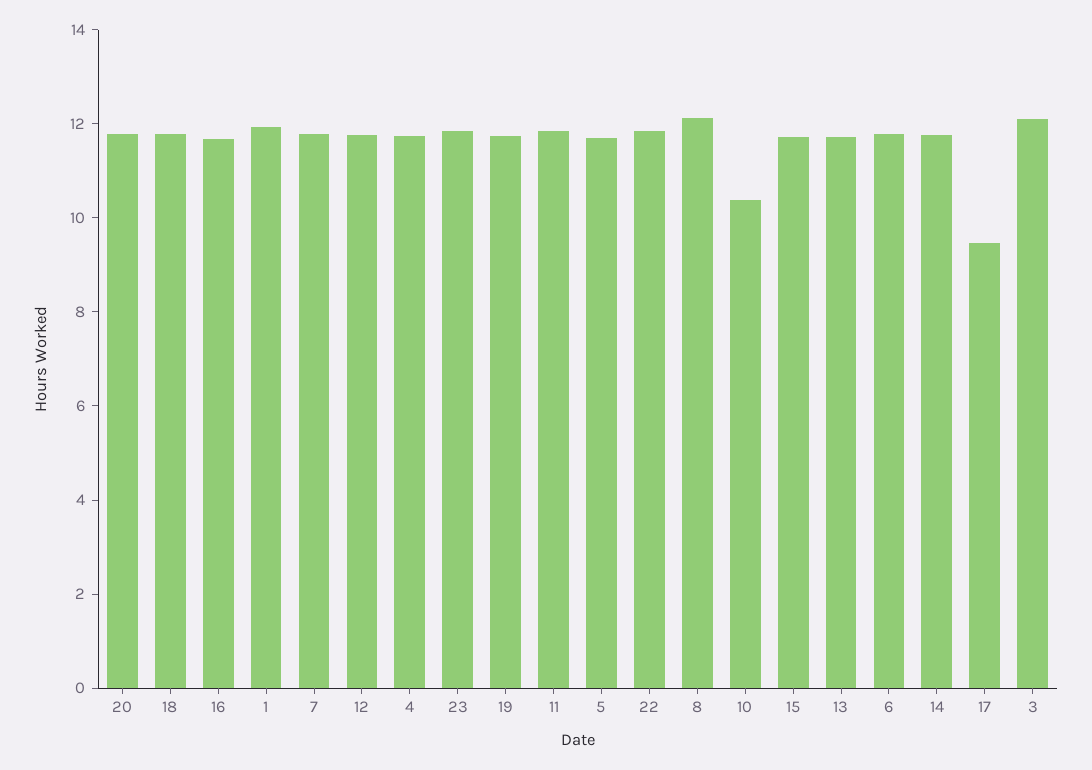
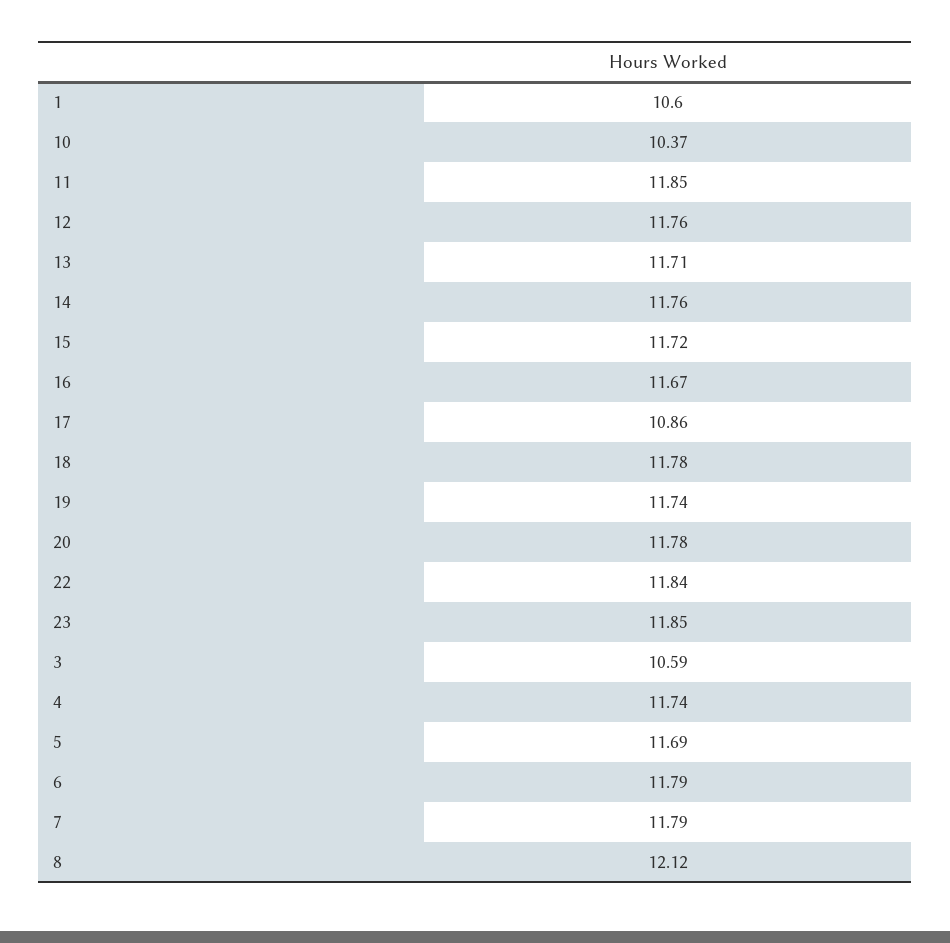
1: 12 -> 10.6
17: 9.5 -> 10.86
3: 12 -> 10.59

